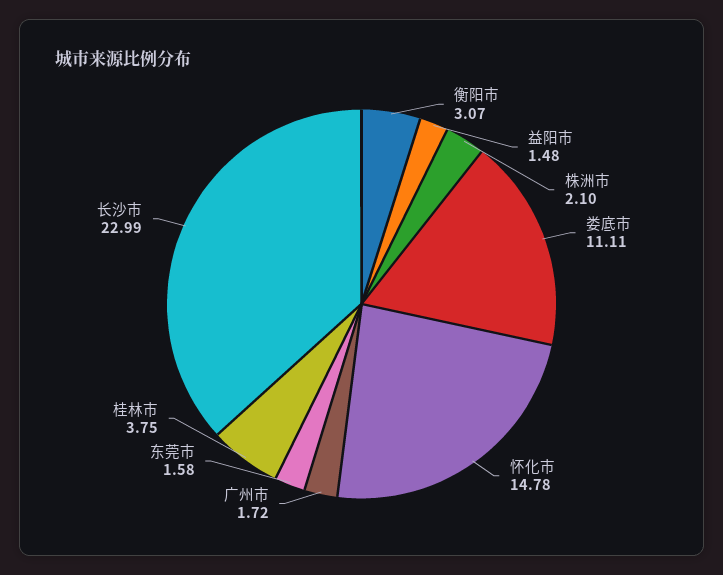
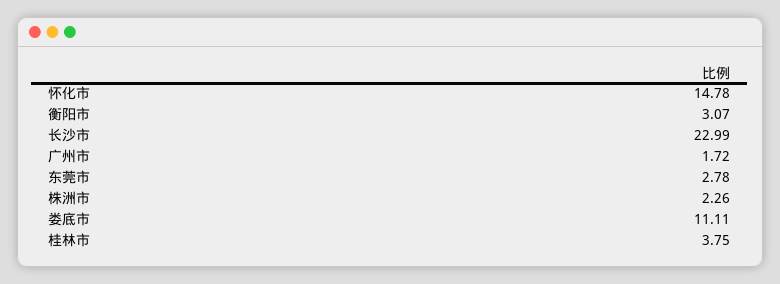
益阳市: 1.48 -> none
株洲市: 2.1 -> 2.26
东莞市: 1.58 -> 2.78

